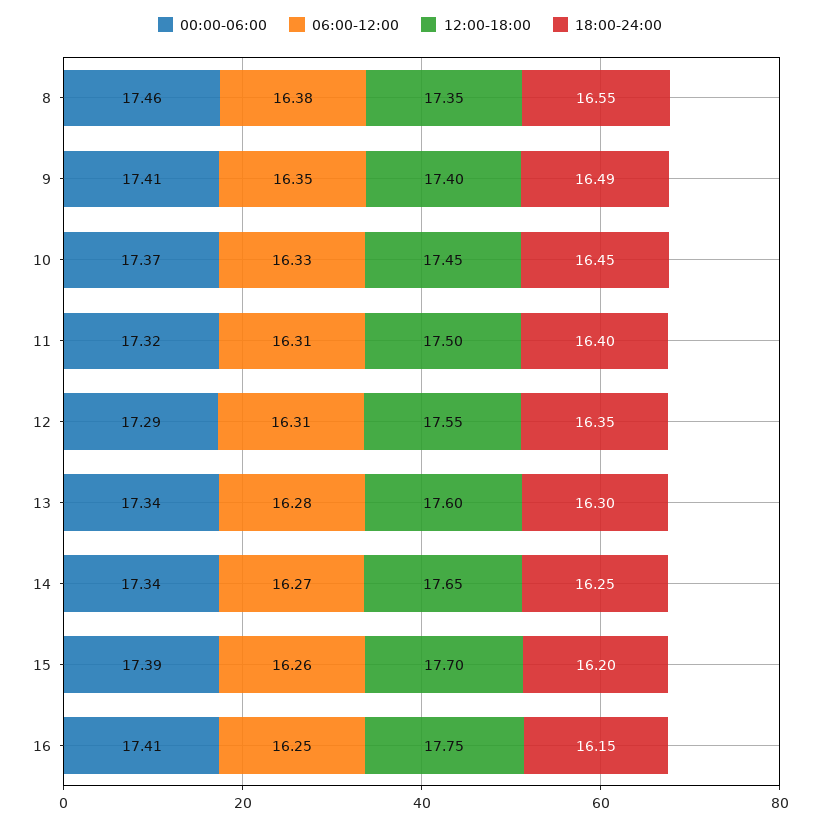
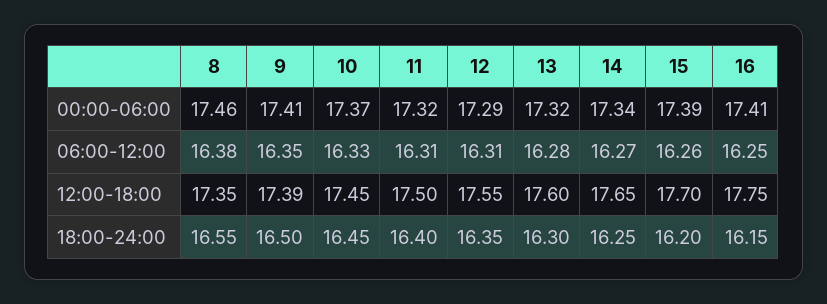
12:00-18:00, 9: 17.4 -> 17.39
18:00-24:00, 9: 16.49 -> 16.5
00:00-06:00, 13: 17.34 -> 17.32

